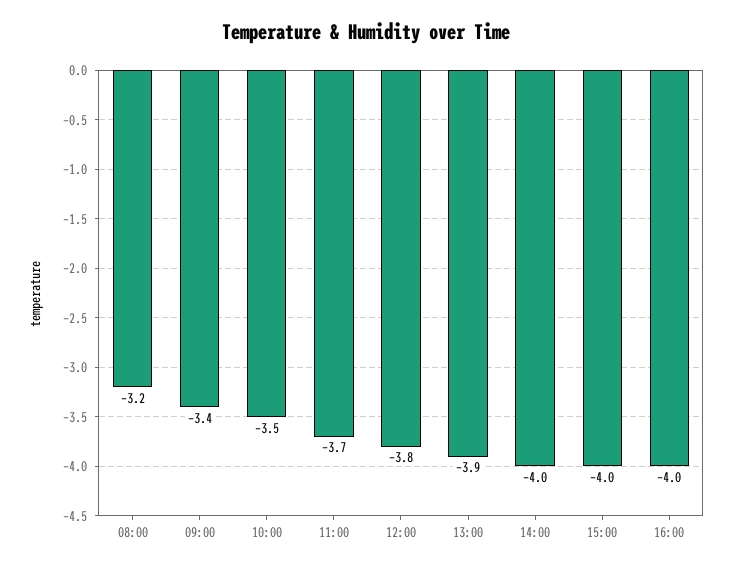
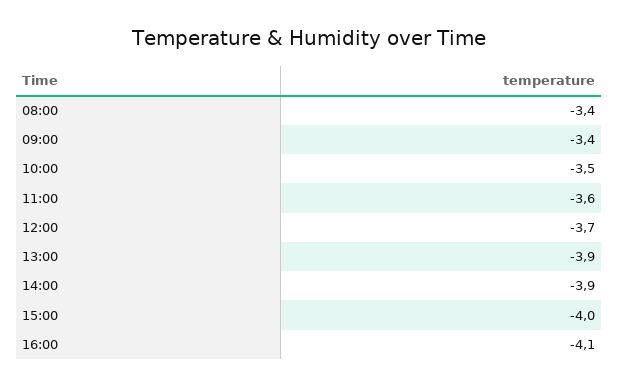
08:00: -3.2 -> -3.4
11:00: -3.7 -> -3.6
12:00: -3.8 -> -3.7
14:00: -4 -> -3.9
16:00: -4 -> -4.1

